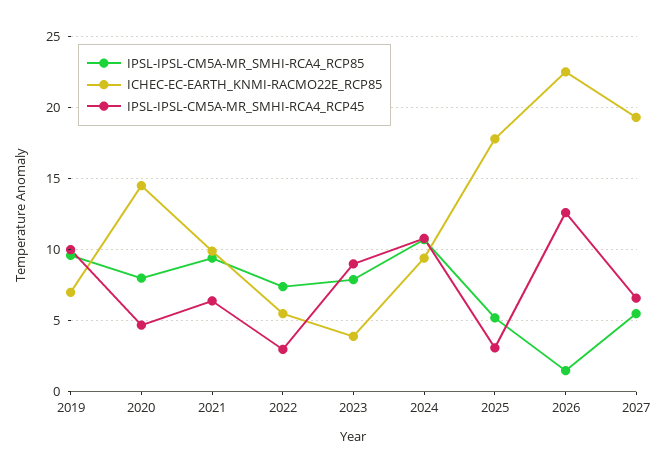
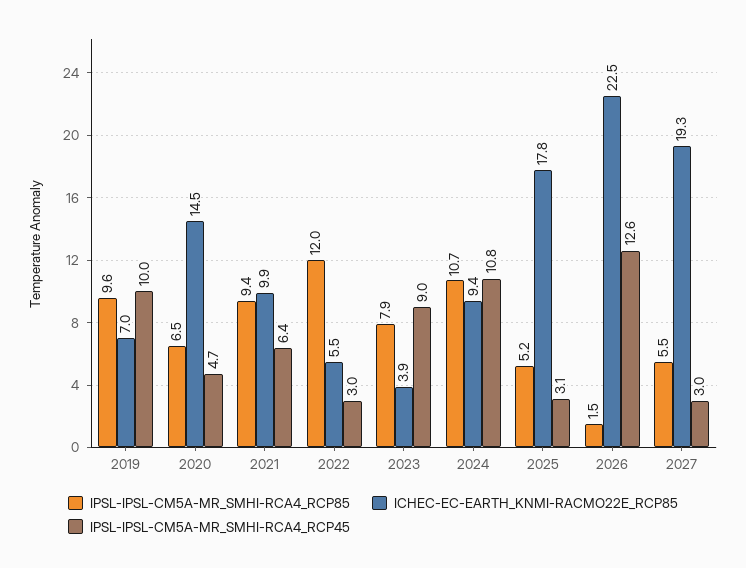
IPSL-IPSL-CM5A-MR_SMHI-RCA4_RCP85, 2020: 8 -> 6.5
IPSL-IPSL-CM5A-MR_SMHI-RCA4_RCP85, 2022: 7.5 -> 12
IPSL-IPSL-CM5A-MR_SMHI-RCA4_RCP45, 2027: 6.5 -> 3

